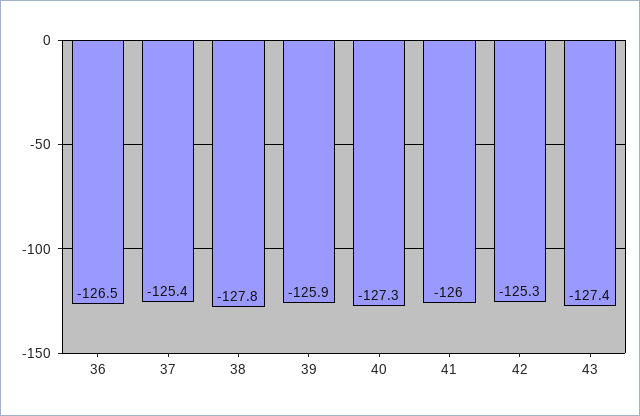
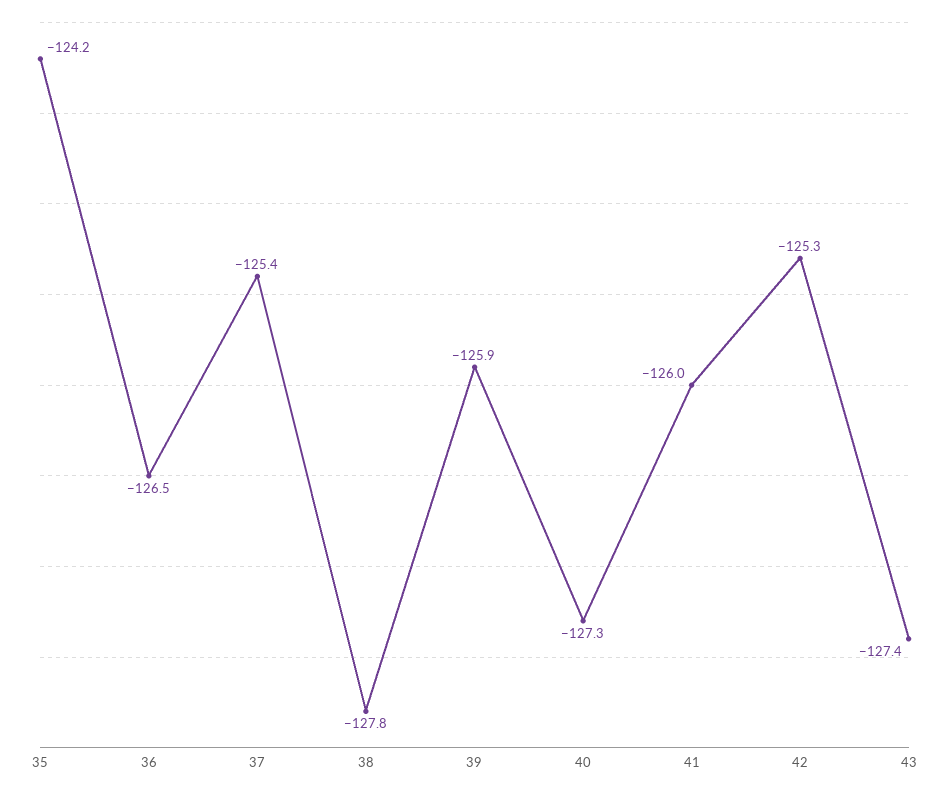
35: none -> -124.2

